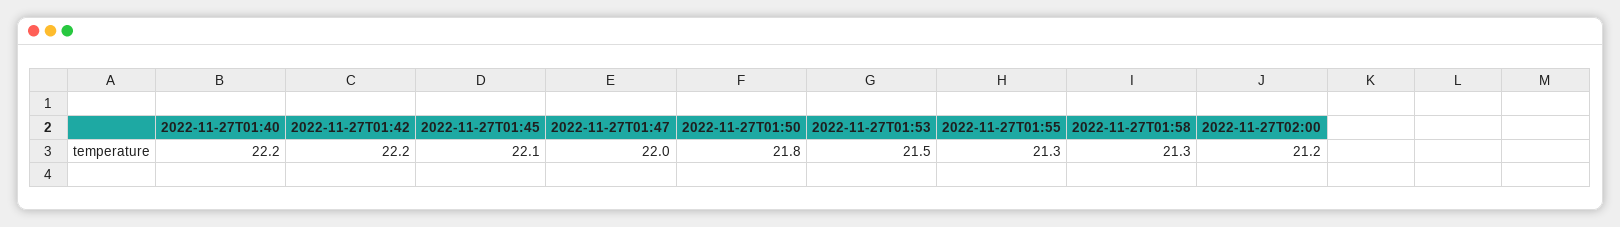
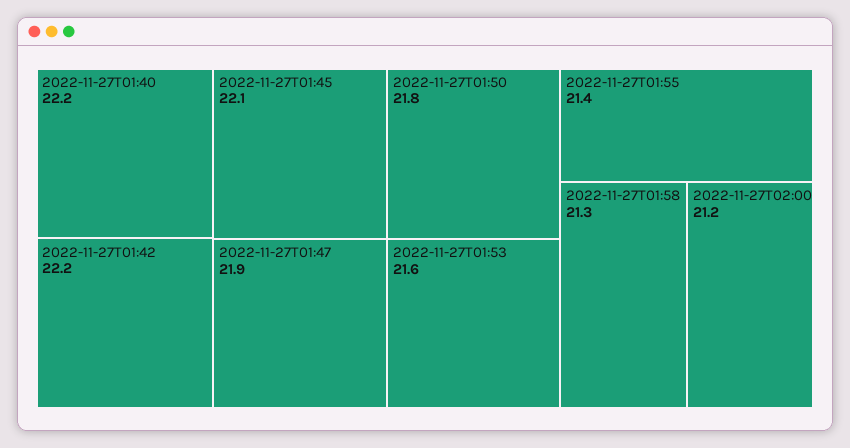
2022-11-27T01:47: 22 -> 21.9
2022-11-27T01:53: 21.5 -> 21.6
2022-11-27T01:55: 21.3 -> 21.4

